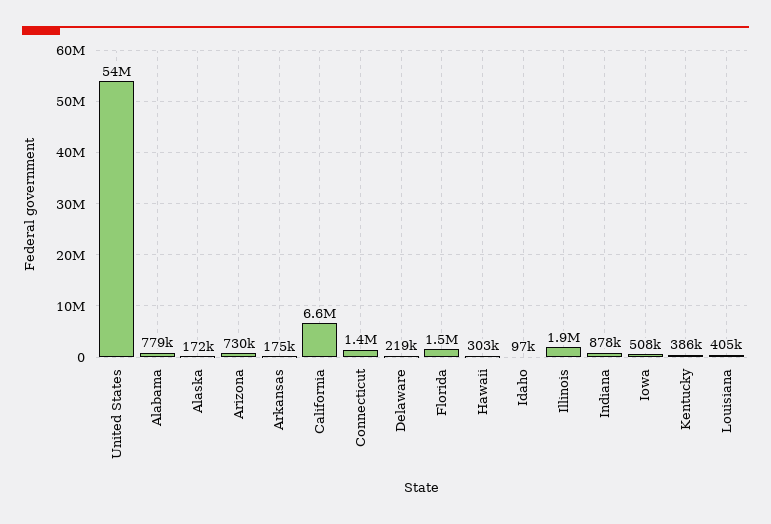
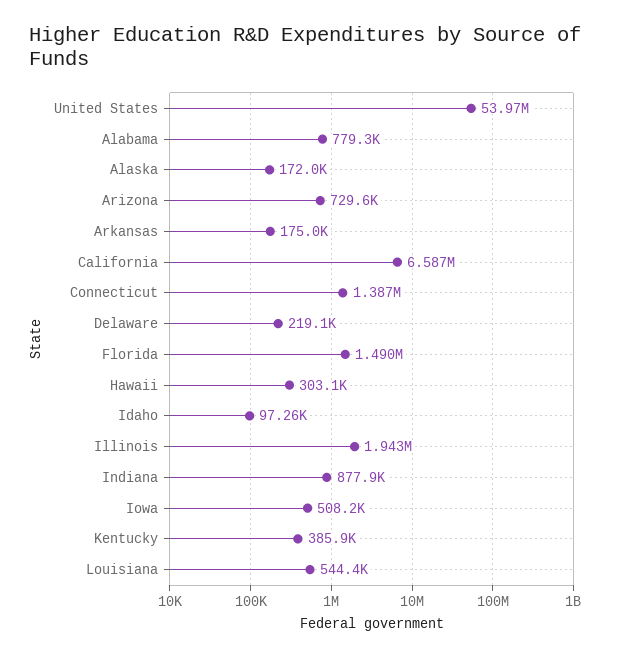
Louisiana: 405000 -> 544400

